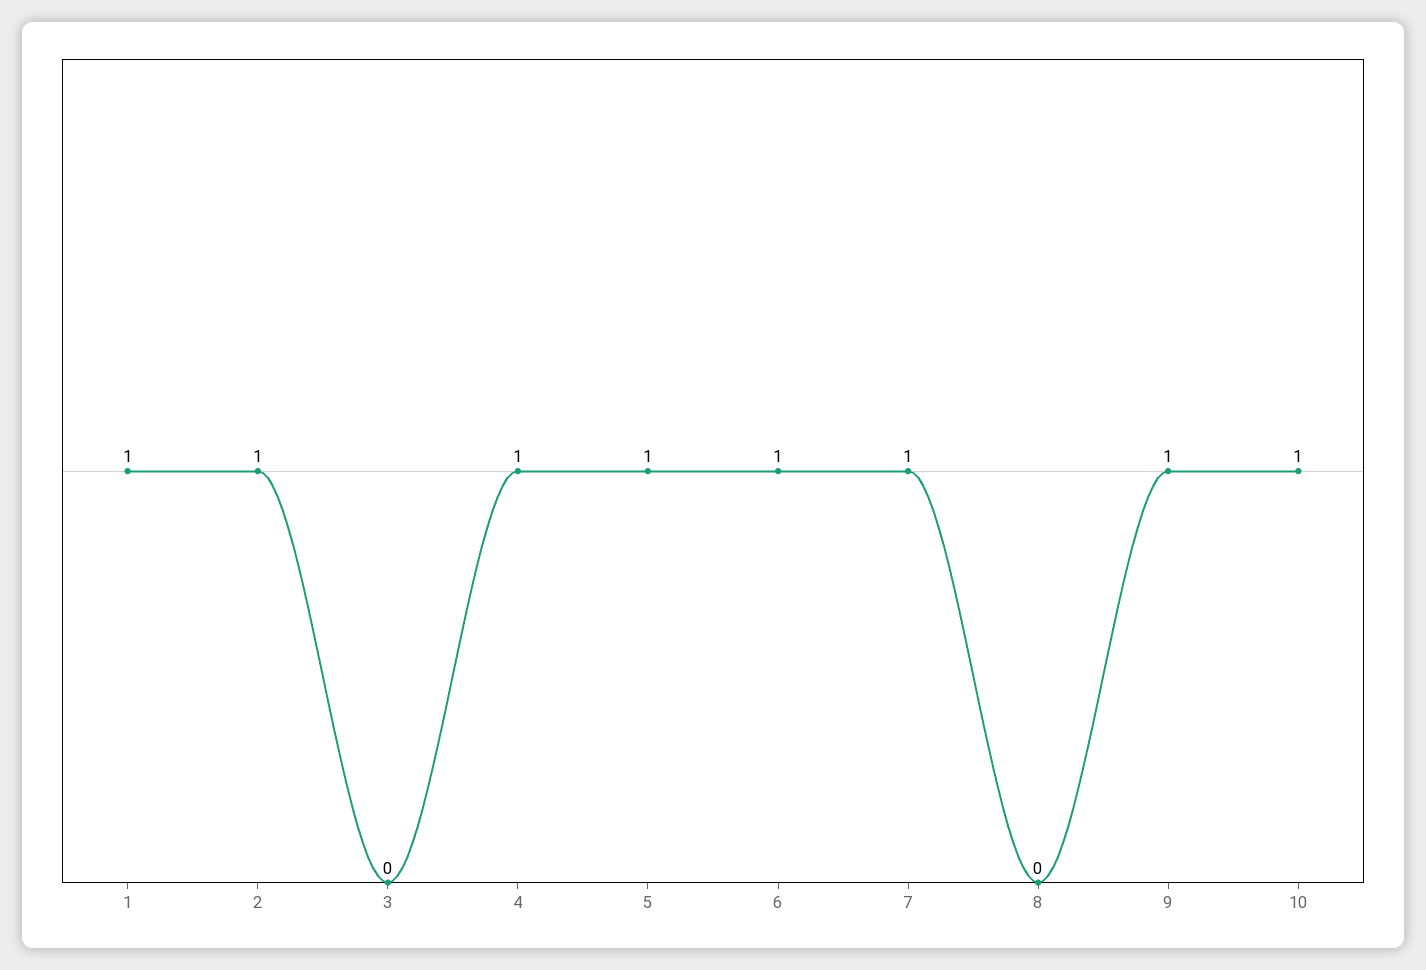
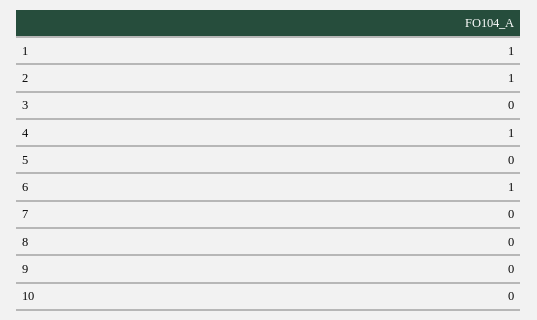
5: 1 -> 0
7: 1 -> 0
9: 1 -> 0
10: 1 -> 0

